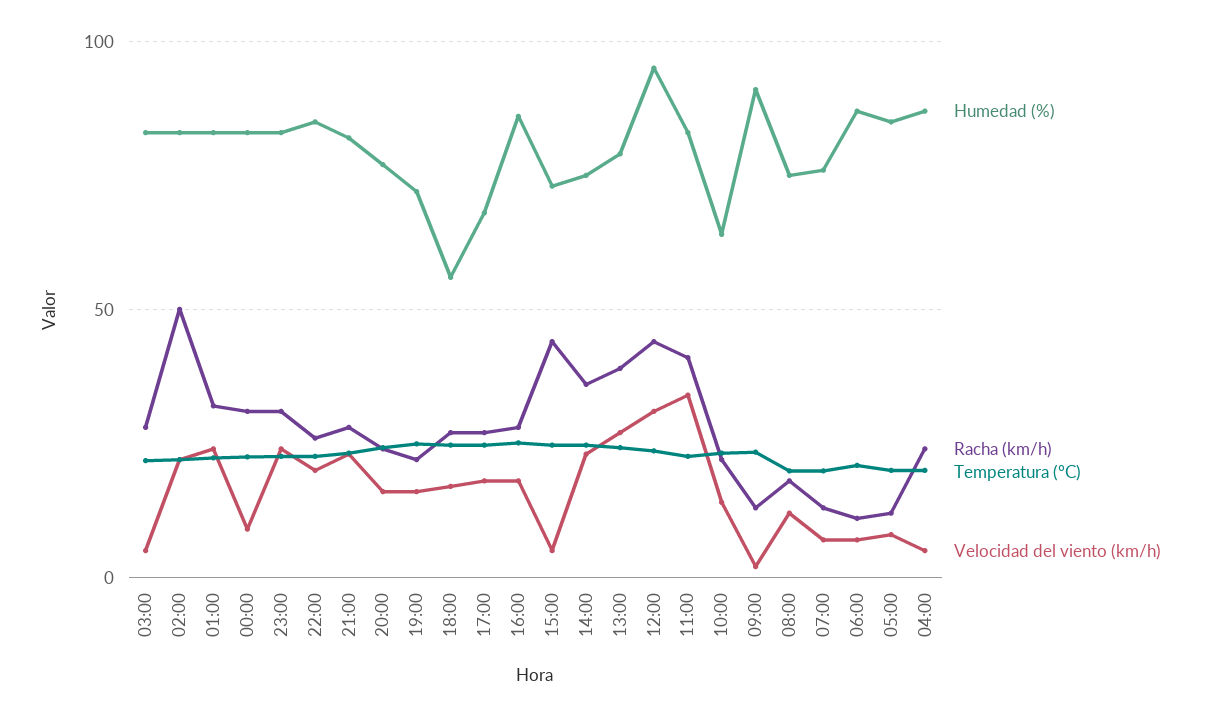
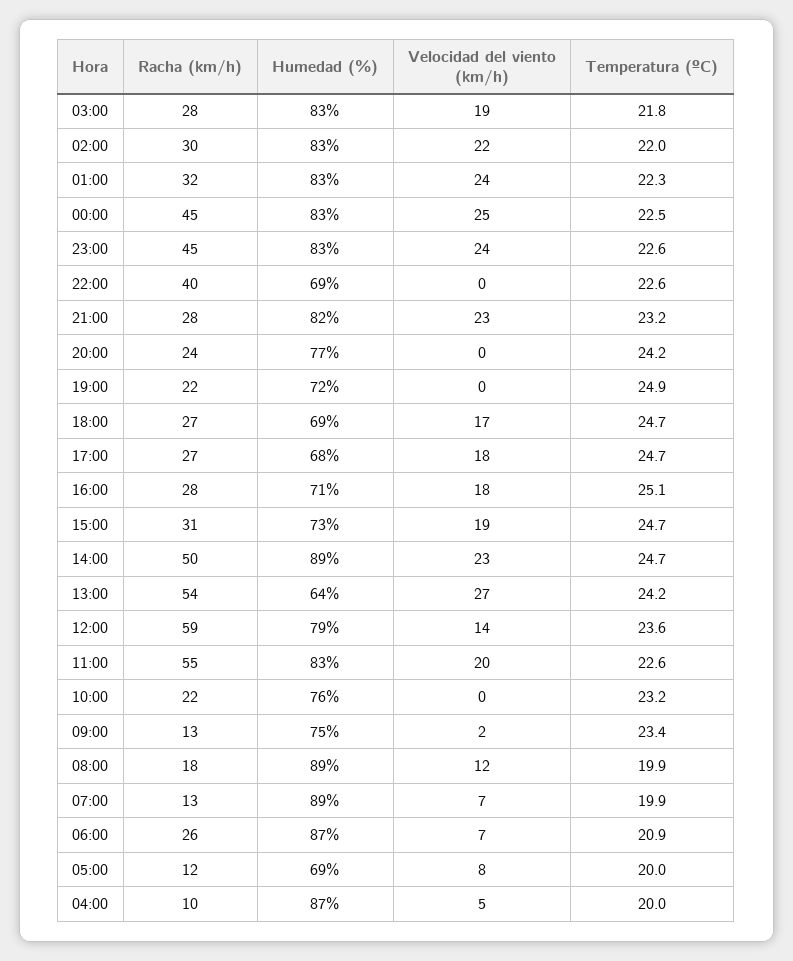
Velocidad del viento (km/h), 03:00: 5 -> 19
Racha (km/h), 02:00: 50 -> 30
Racha (km/h), 00:00: 30 -> 45
Velocidad del viento (km/h), 00:00: 10 -> 25
Racha (km/h), 23:00: 30 -> 45
Humedad (%), 22:00: 85 -> 69
Racha (km/h), 22:00: 25 -> 40
Velocidad del viento (km/h), 22:00: 20 -> 0
Velocidad del viento (km/h), 20:00: 15 -> 0
Velocidad del viento (km/h), 19:00: 15 -> 0
Humedad (%), 18:00: 55 -> 69
Humedad (%), 16:00: 85 -> 71
Racha (km/h), 15:00: 45 -> 31
Velocidad del viento (km/h), 15:00: 5 -> 19
Humedad (%), 14:00: 75 -> 89
Racha (km/h), 14:00: 35 -> 50
Humedad (%), 13:00: 80 -> 64
Racha (km/h), 13:00: 40 -> 54
Humedad (%), 12:00: 95 -> 79
Racha (km/h), 12:00: 45 -> 59
Velocidad del viento (km/h), 12:00: 30 -> 14
Racha (km/h), 11:00: 40 -> 55
Velocidad del viento (km/h), 11:00: 35 -> 20
Humedad (%), 10:00: 65 -> 76
Velocidad del viento (km/h), 10:00: 15 -> 0
Humedad (%), 09:00: 90 -> 75
Humedad (%), 08:00: 75 -> 89
Humedad (%), 07:00: 75 -> 89
Racha (km/h), 06:00: 10 -> 26
Humedad (%), 05:00: 85 -> 69
Racha (km/h), 04:00: 25 -> 10

